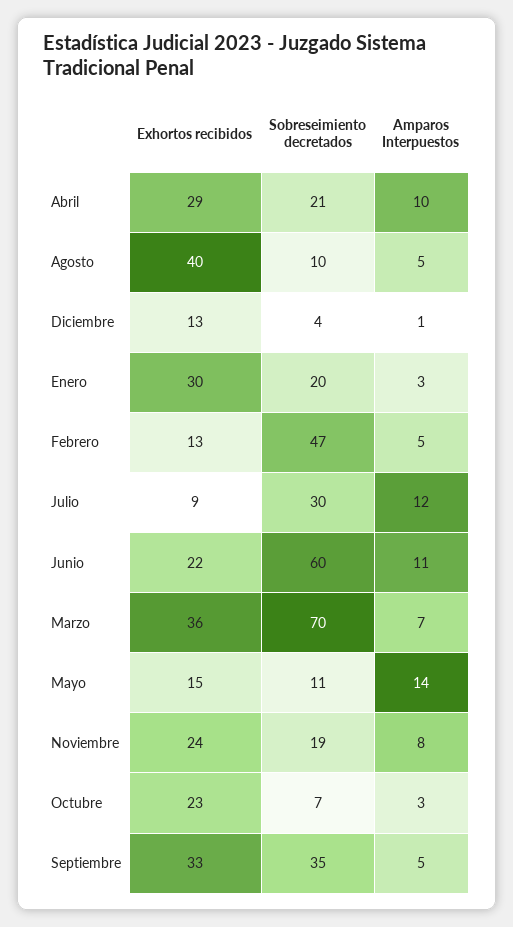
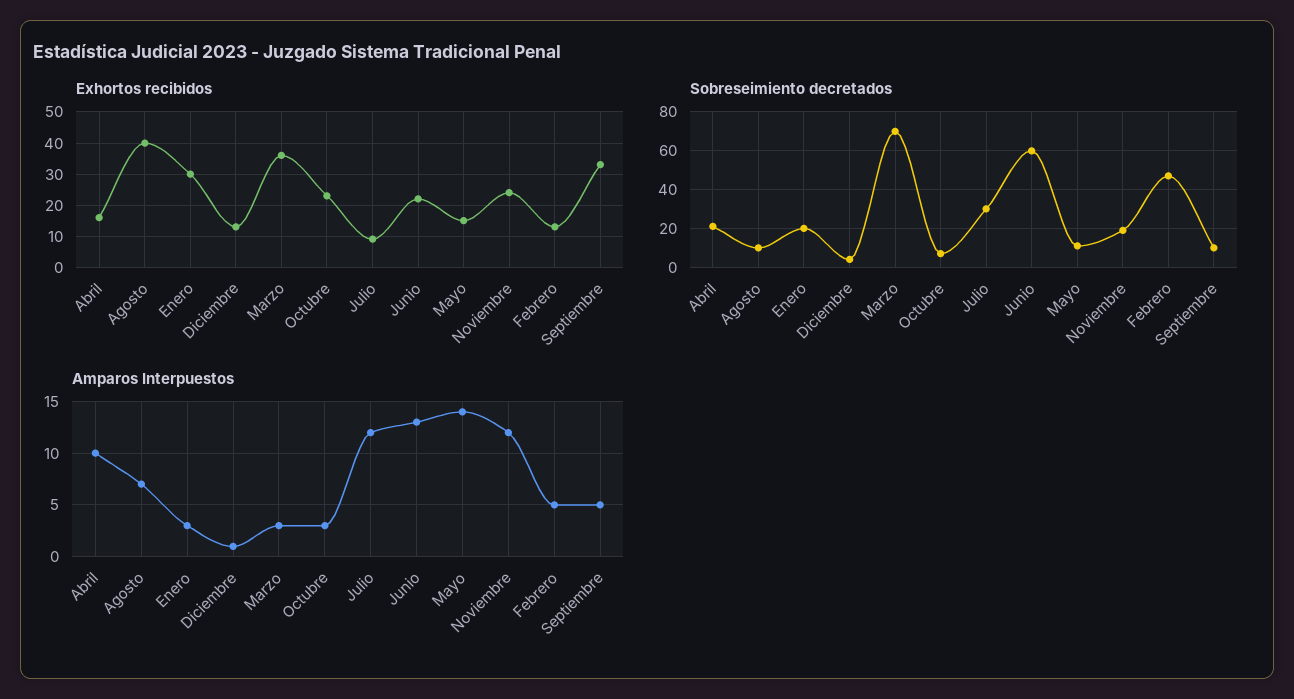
Exhortos recibidos, Abril: 29 -> 15
Amparos Interpuestos, Agosto: 5 -> 7
Amparos Interpuestos, Junio: 11 -> 13
Amparos Interpuestos, Marzo: 7 -> 3
Amparos Interpuestos, Noviembre: 8 -> 12
Sobreseimiento decretados, Septiembre: 35 -> 10

